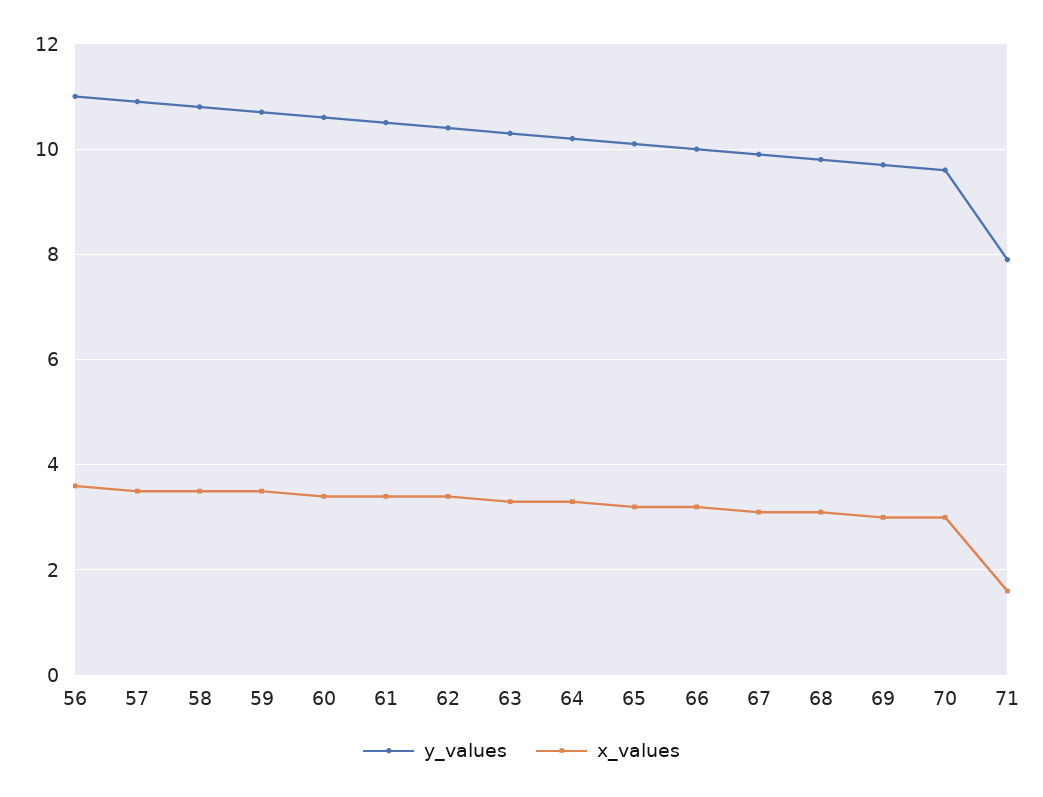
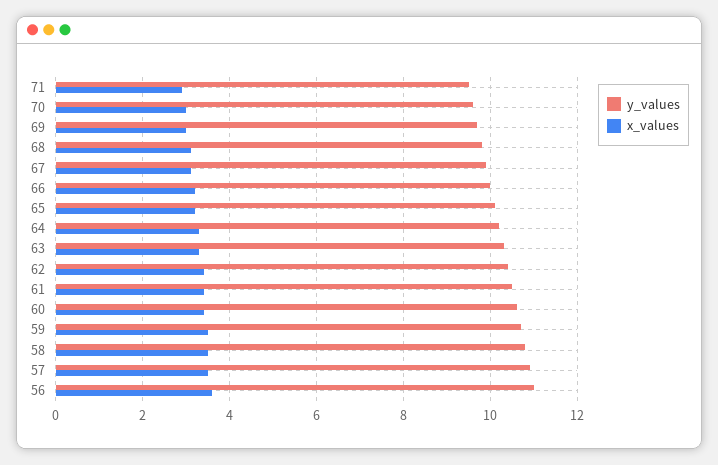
y_values, 71: 8 -> 9.5
x_values, 71: 1.5 -> 3

